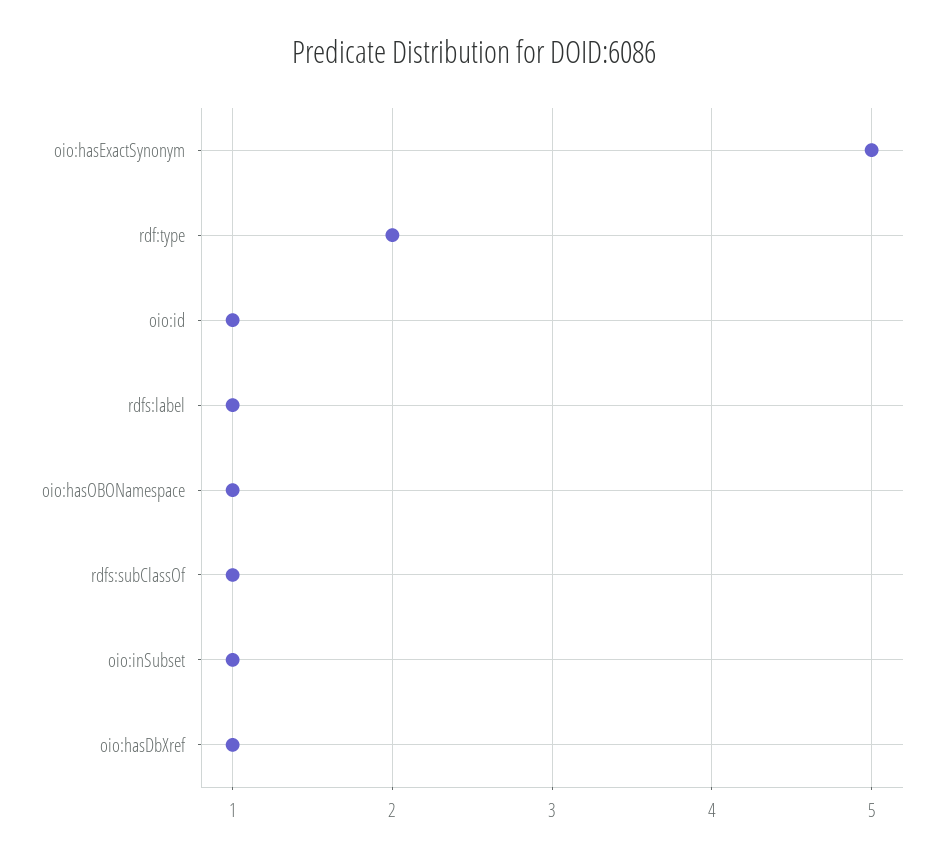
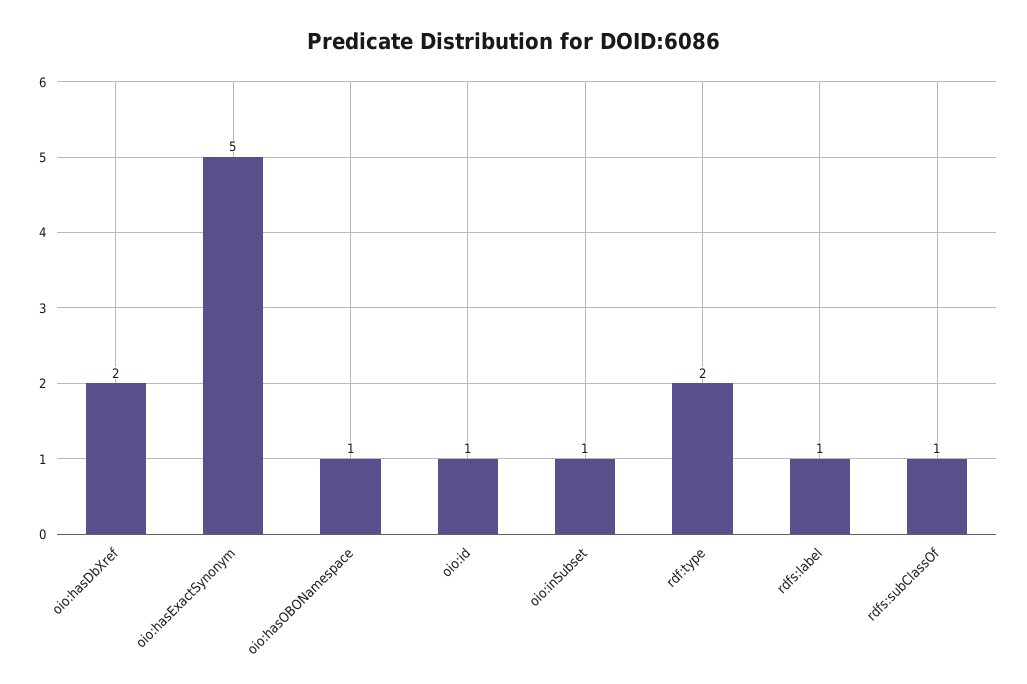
oio:hasDbXref: 1 -> 2

